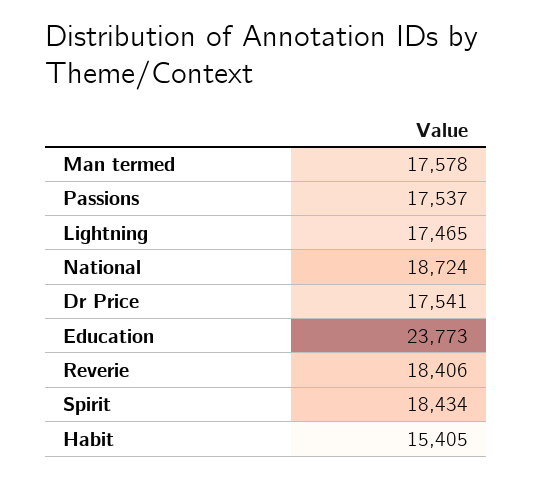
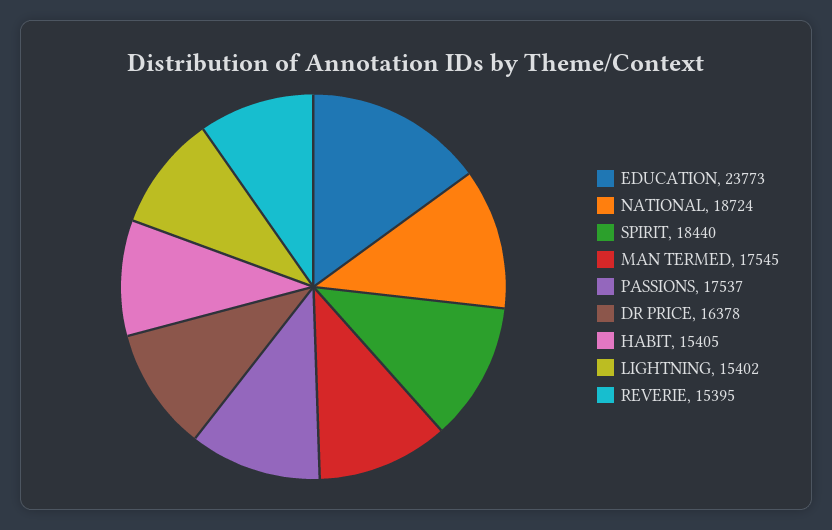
Man termed: 17578 -> 17545
Lightning: 17465 -> 15402
Dr Price: 17541 -> 16378
Reverie: 18406 -> 15395
Spirit: 18434 -> 18440

